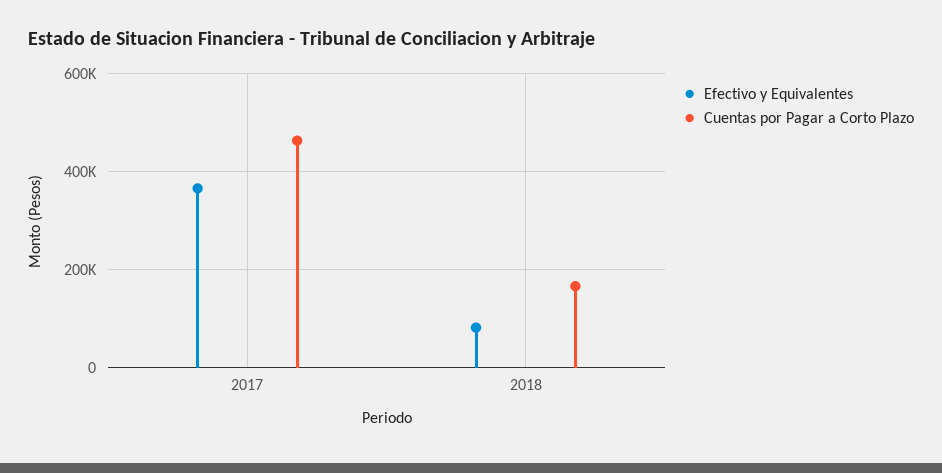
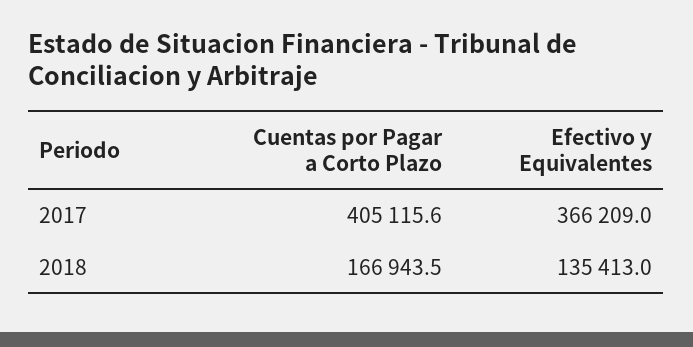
Cuentas por Pagar a Corto Plazo, 2017: 460000 -> 405115.6
Efectivo y Equivalentes, 2018: 80000 -> 135413

